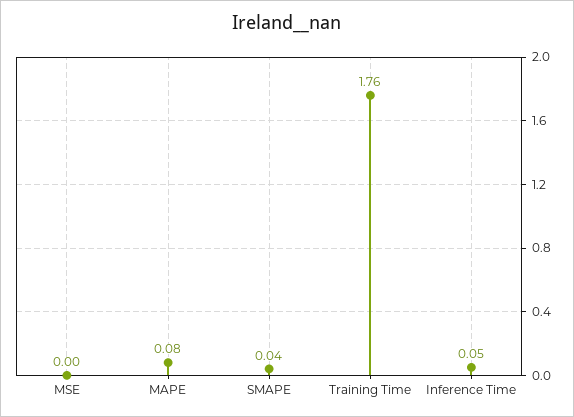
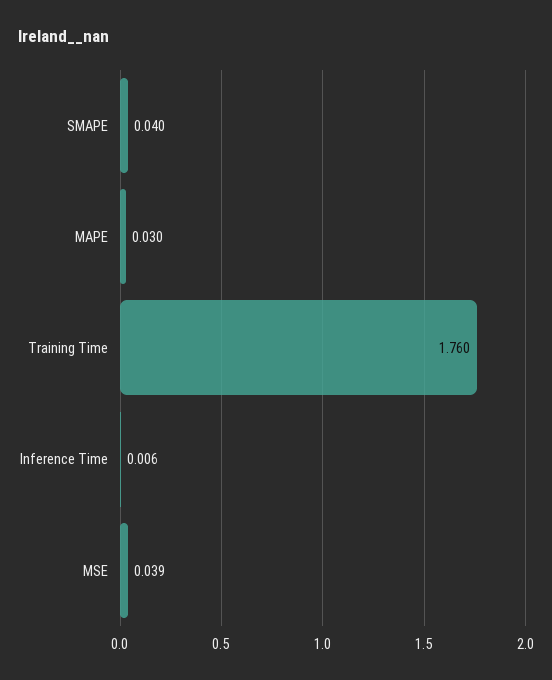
MSE: 0 -> 0.039
MAPE: 0.08 -> 0.03
Inference Time: 0.05 -> 0.006

